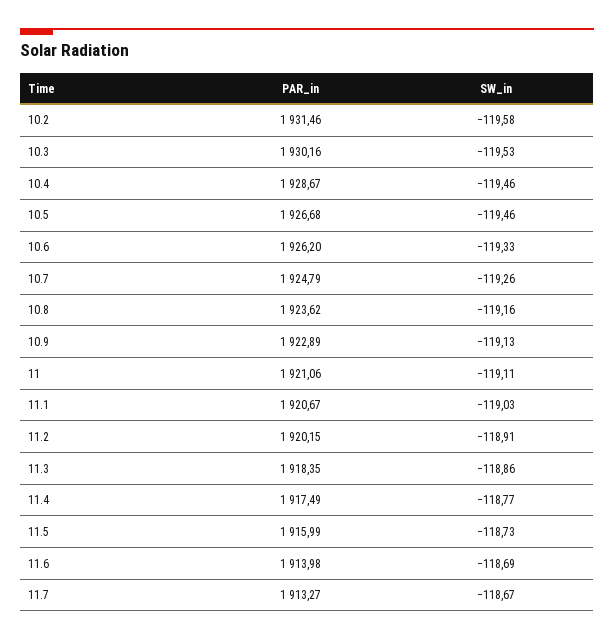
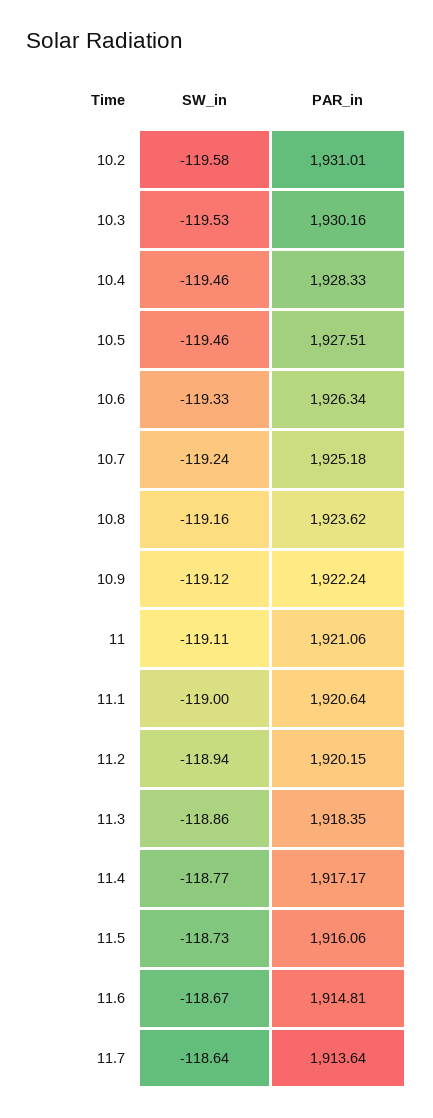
PAR_in, 10.2: 1931.46 -> 1931.01
PAR_in, 10.4: 1928.67 -> 1928.33
PAR_in, 10.5: 1926.68 -> 1927.51
PAR_in, 10.6: 1926.2 -> 1926.34
PAR_in, 10.7: 1924.79 -> 1925.18
SW_in, 10.7: -119.26 -> -119.24
PAR_in, 10.9: 1922.89 -> 1922.24
SW_in, 10.9: -119.13 -> -119.12
PAR_in, 11.1: 1920.67 -> 1920.64
SW_in, 11.1: -119.03 -> -119
SW_in, 11.2: -118.91 -> -118.94
PAR_in, 11.4: 1917.49 -> 1917.17
PAR_in, 11.5: 1915.99 -> 1916.06
PAR_in, 11.6: 1913.98 -> 1914.81
SW_in, 11.6: -118.69 -> -118.67
PAR_in, 11.7: 1913.27 -> 1913.64
SW_in, 11.7: -118.67 -> -118.64

